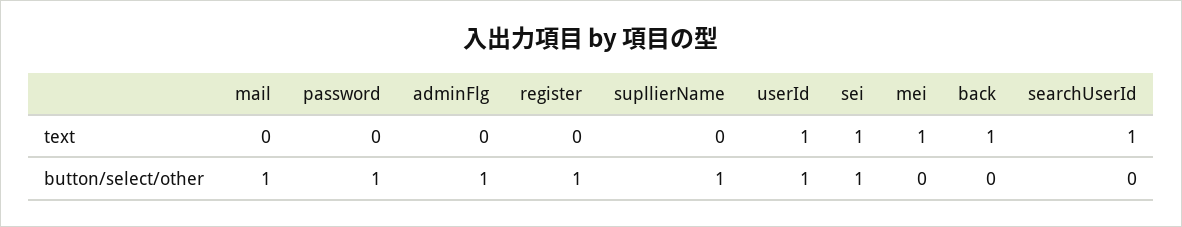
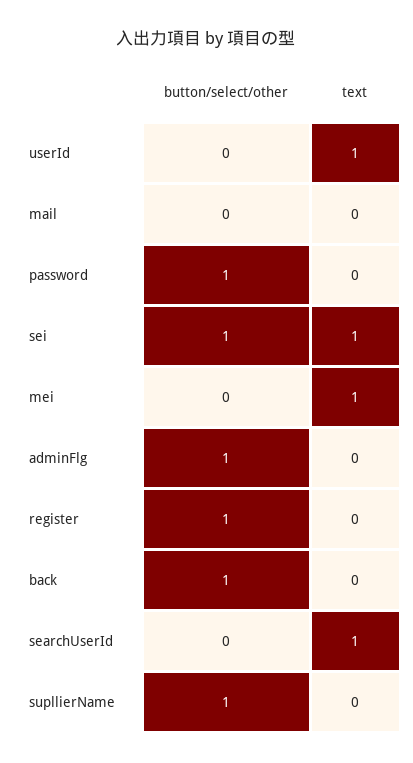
back, text: 1 -> 0
mail, button/select/other: 1 -> 0
userId, button/select/other: 1 -> 0
back, button/select/other: 0 -> 1

